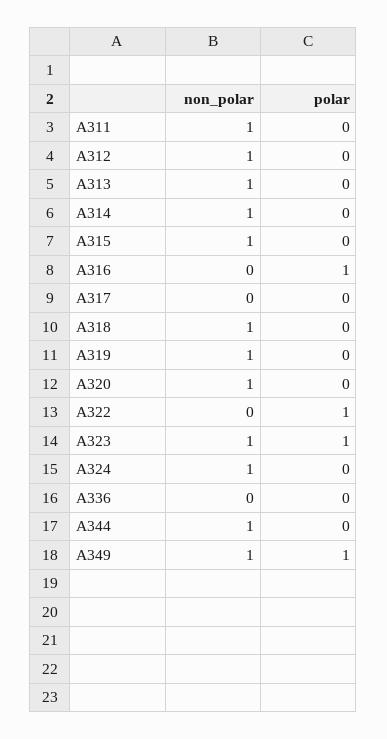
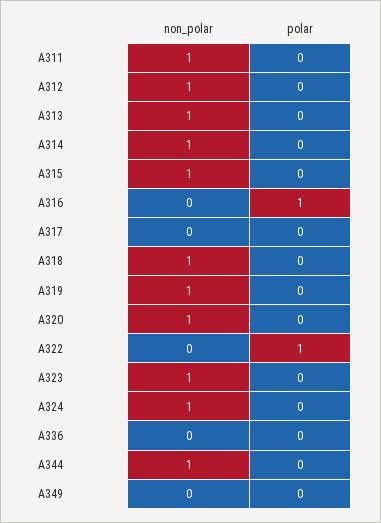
polar, A323: 1 -> 0
non_polar, A349: 1 -> 0
polar, A349: 1 -> 0

